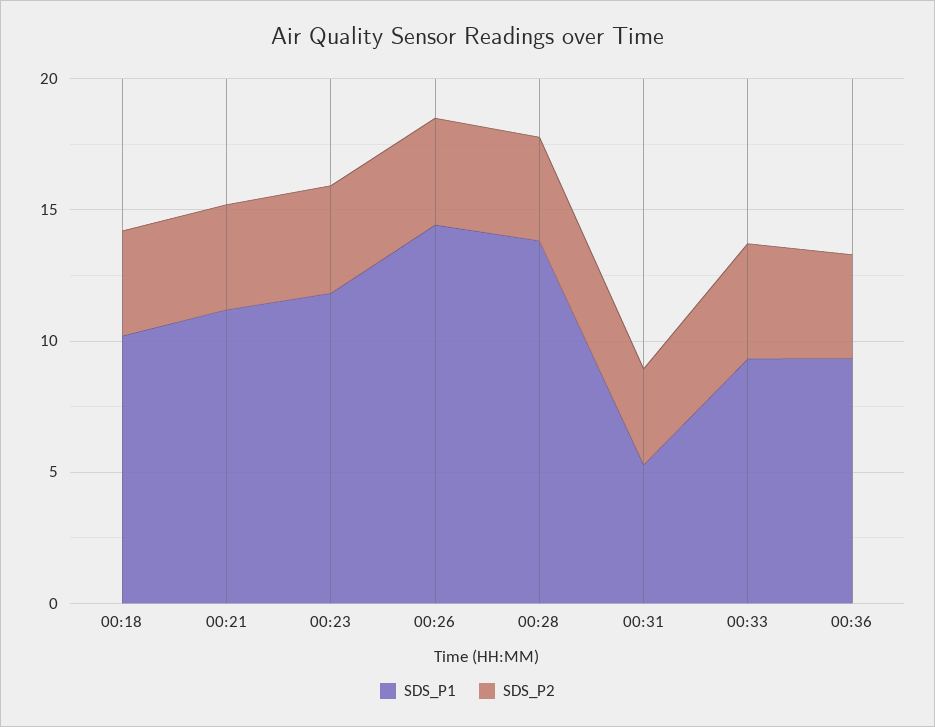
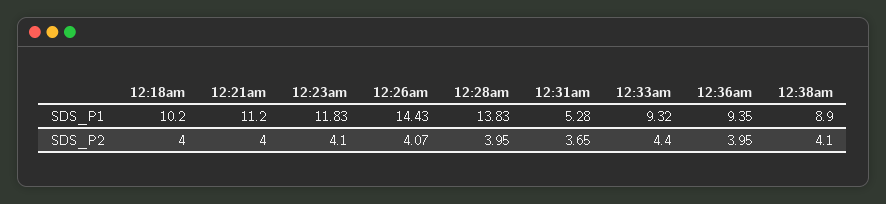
SDS_P1, 12:38am: none -> 8.9
SDS_P2, 12:38am: none -> 4.1

